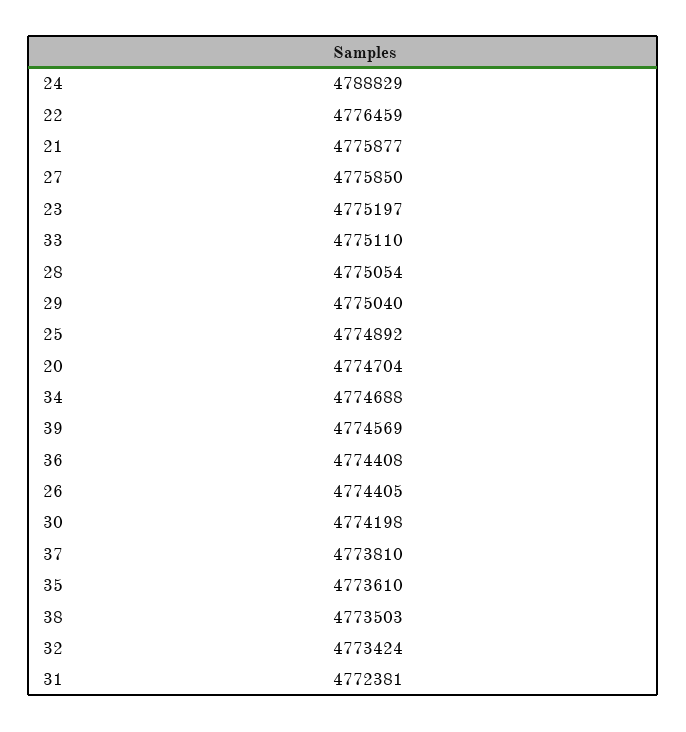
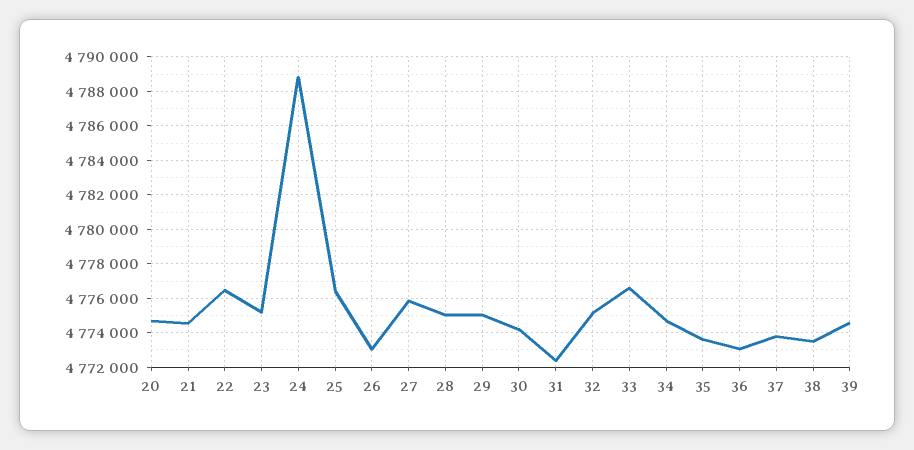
21: 4775877 -> 4774500
33: 4775110 -> 4776500
25: 4774892 -> 4776500
36: 4774408 -> 4773000
26: 4774405 -> 4773000
32: 4773424 -> 4775000

